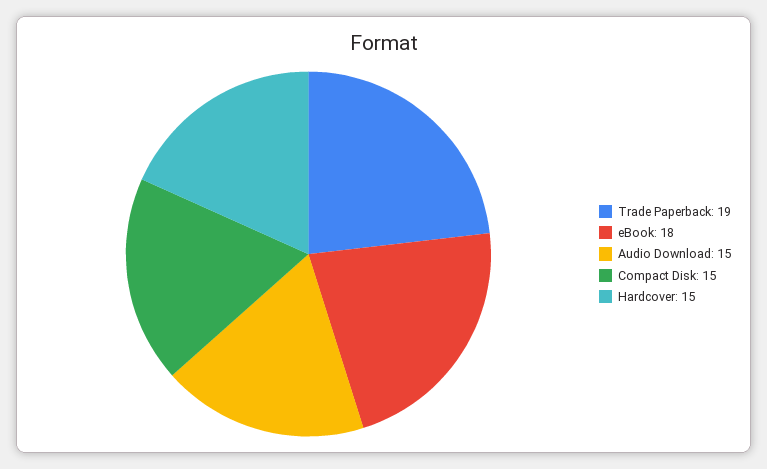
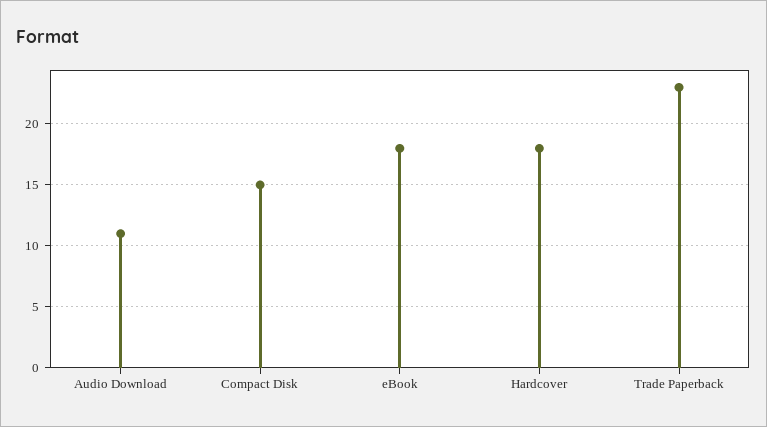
Trade Paperback: 19 -> 23
Audio Download: 15 -> 11
Hardcover: 15 -> 18

